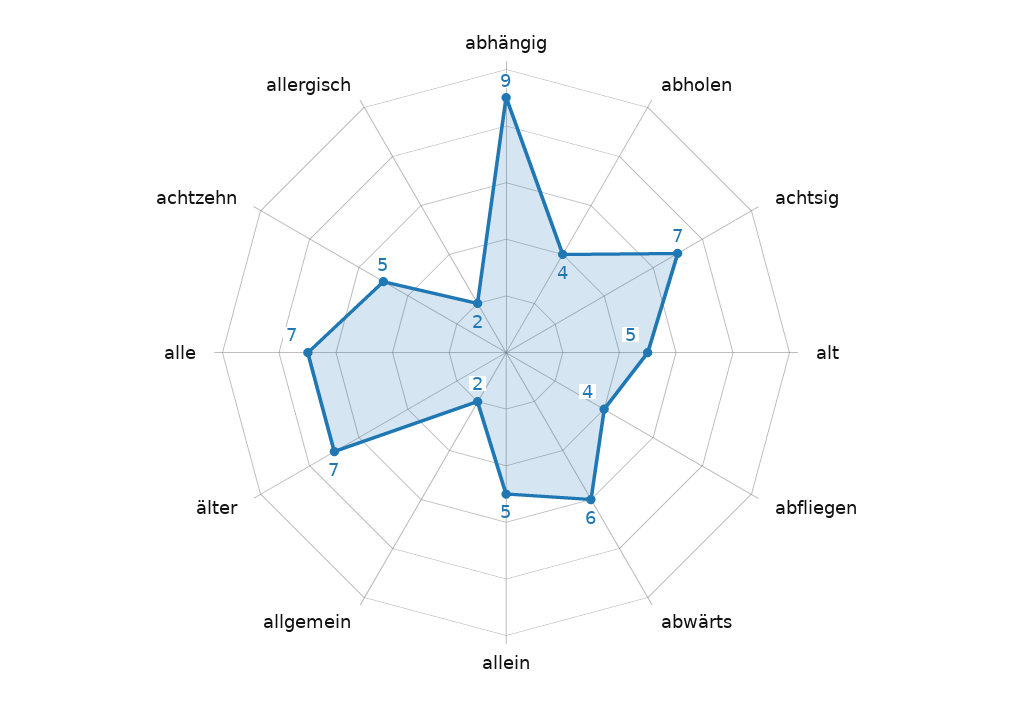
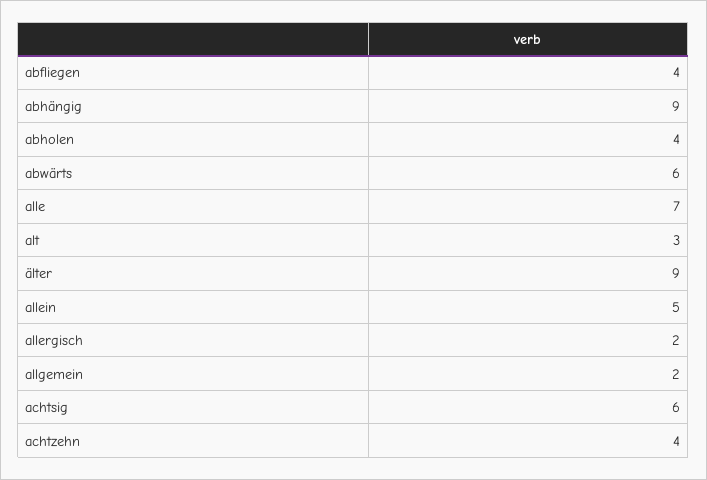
achtsig: 7 -> 6
alt: 5 -> 3
älter: 7 -> 9
achtzehn: 5 -> 4

